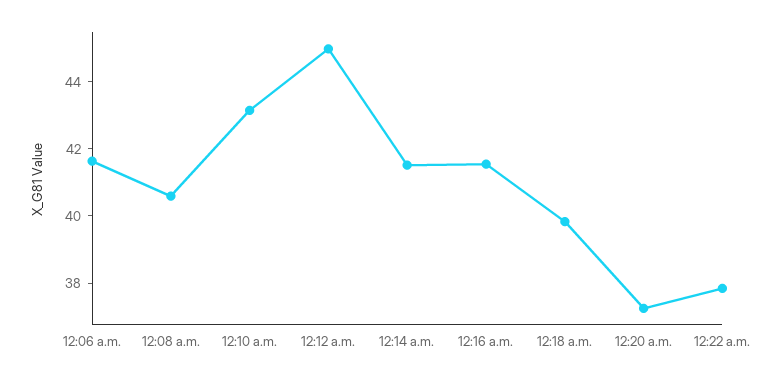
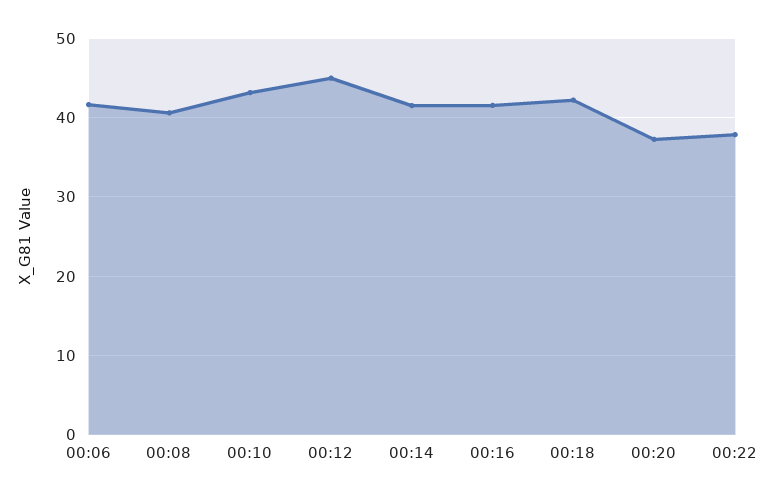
12:18 a.m.: 40 -> 42

